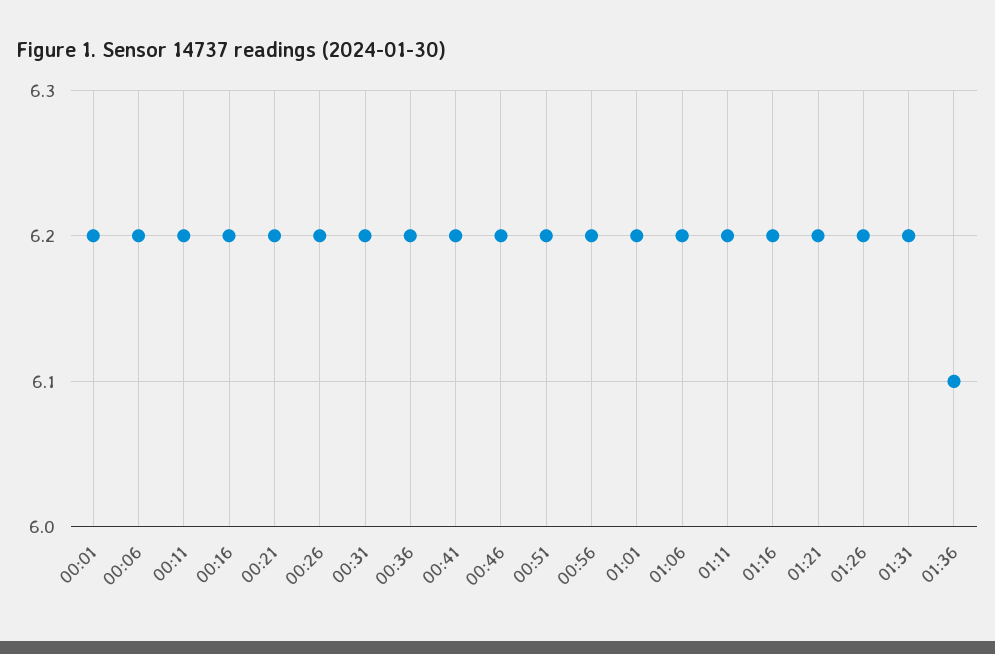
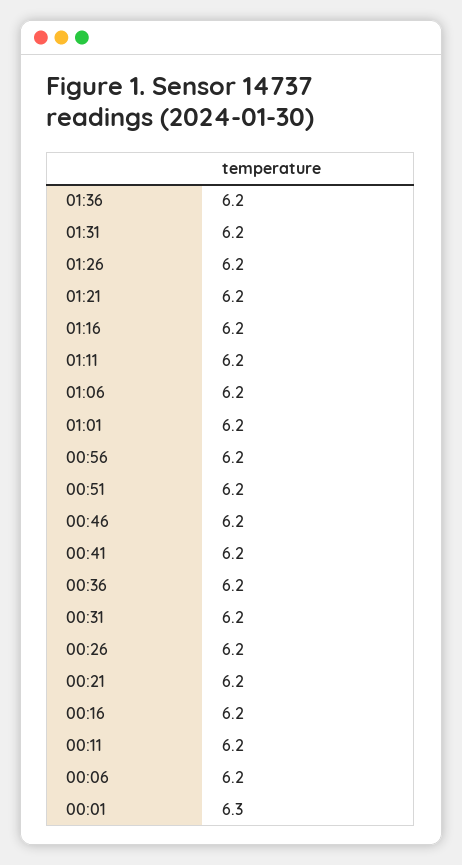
00:01: 6.2 -> 6.3
01:36: 6.1 -> 6.2

